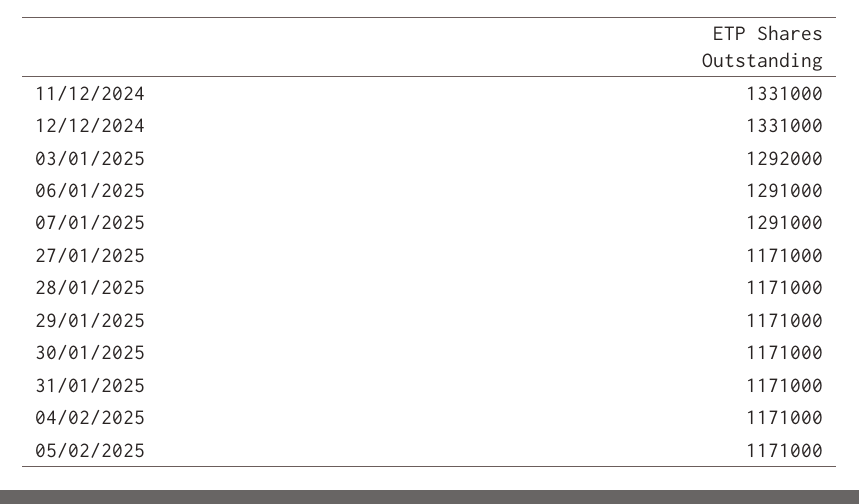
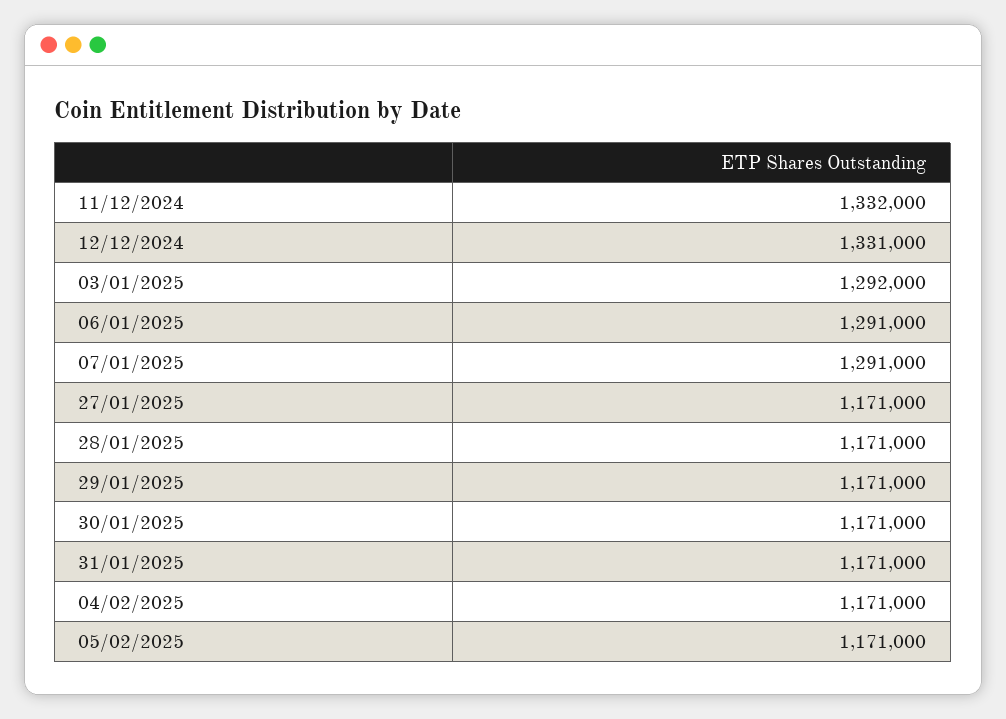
11/12/2024: 1331000 -> 1332000

